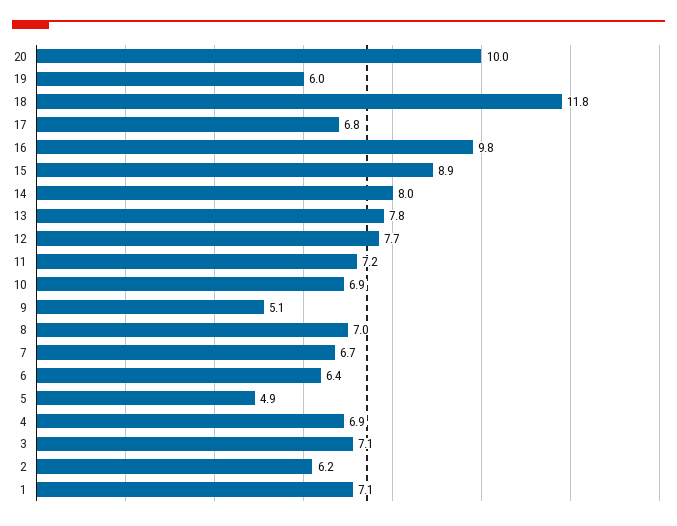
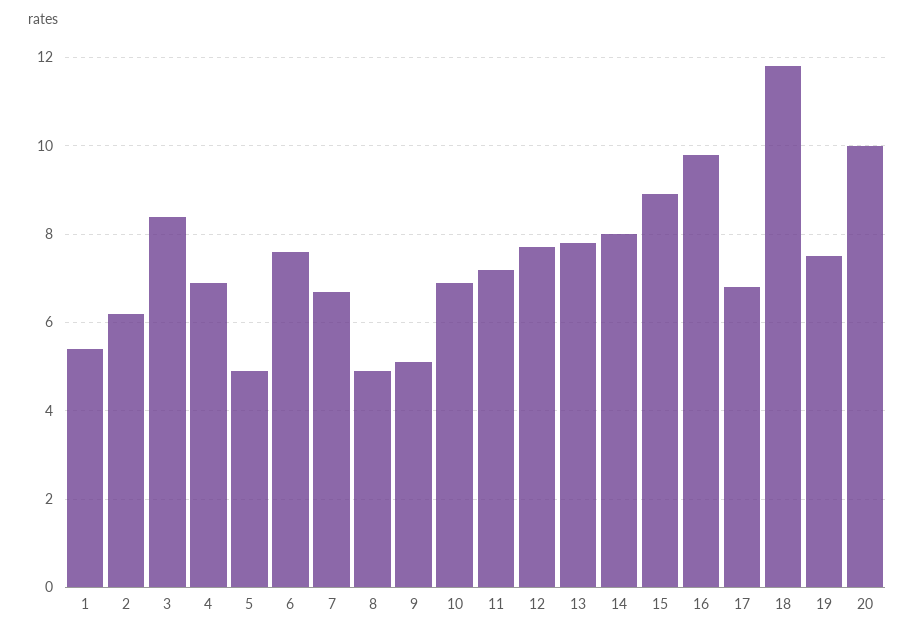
19: 6 -> 7.5
8: 7 -> 5
6: 6.4 -> 7.5
3: 7.1 -> 8.5
1: 7.1 -> 5.5

